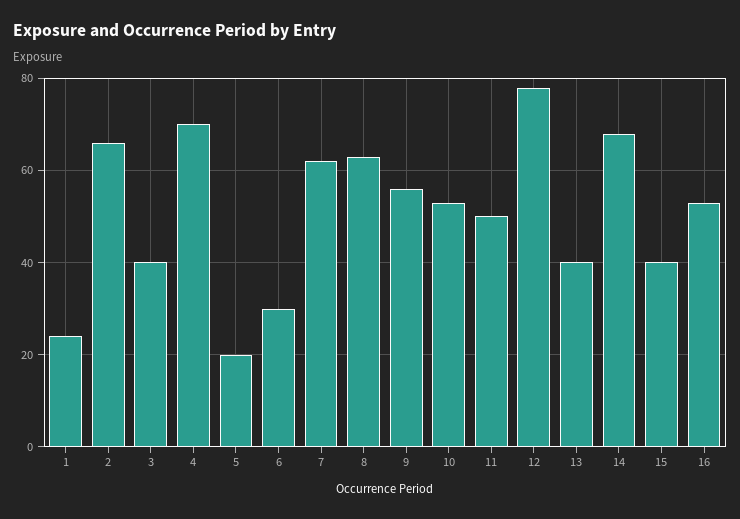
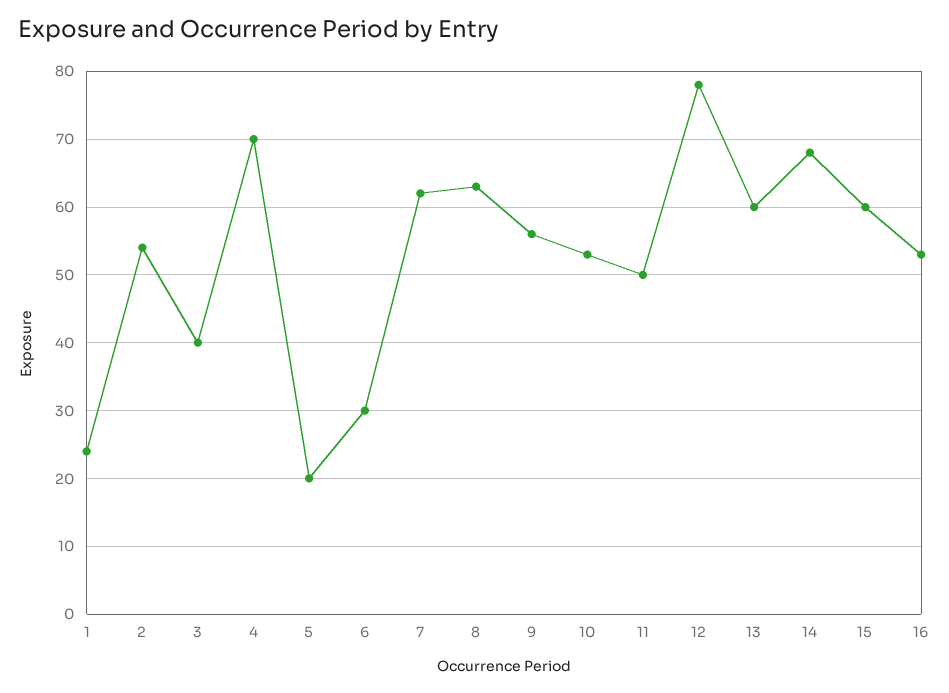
2: 65 -> 54
13: 40 -> 60
15: 40 -> 60

